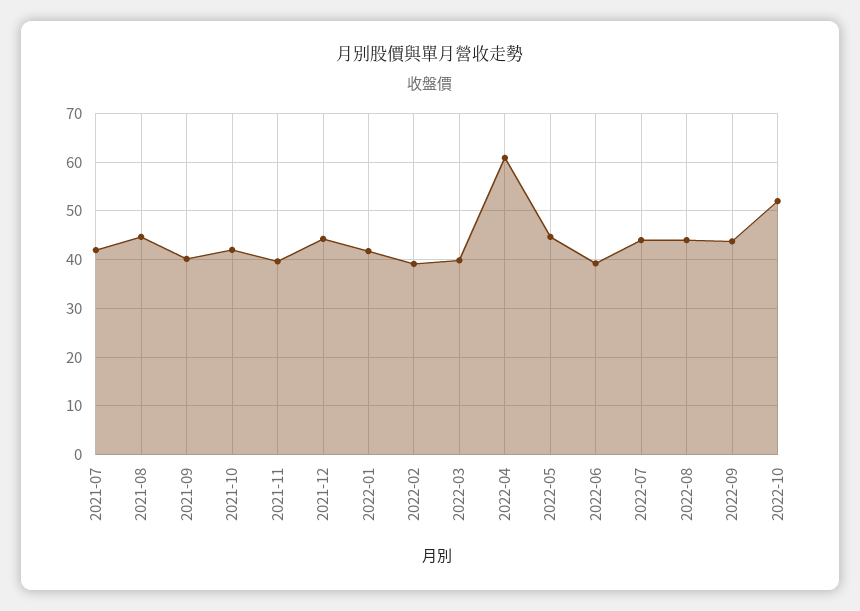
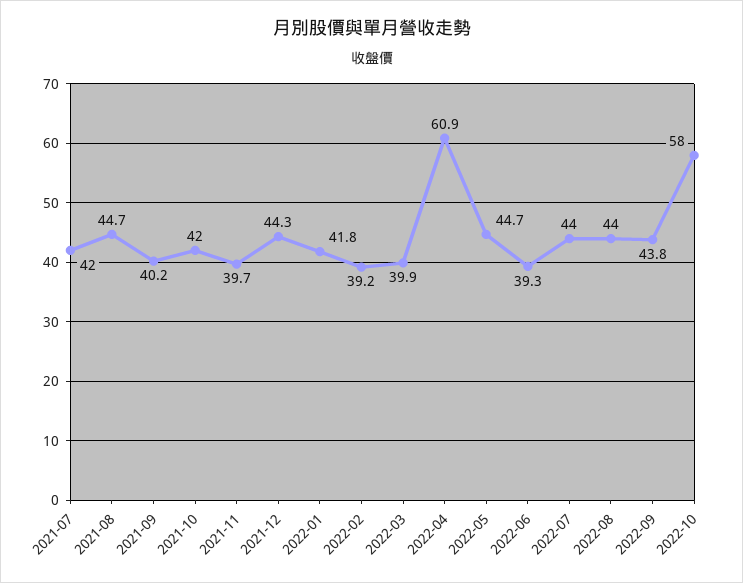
2022-10: 52 -> 58

